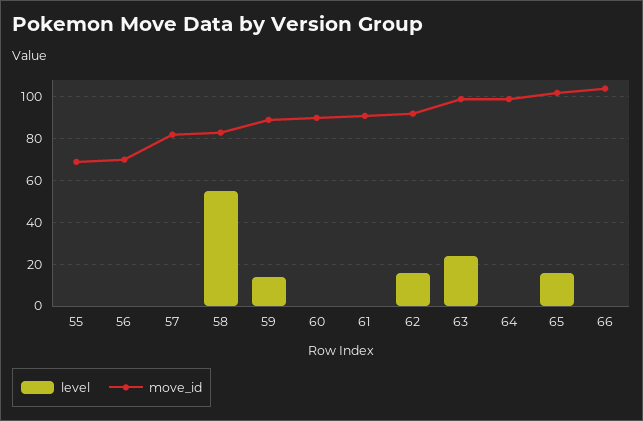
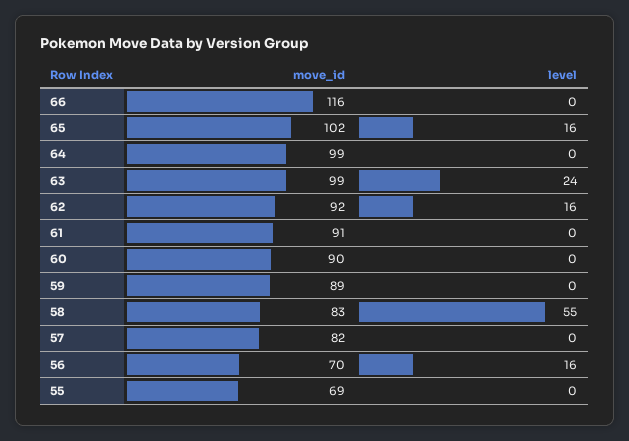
level, 56: 0 -> 16
level, 59: 15 -> 0
move_id, 66: 105 -> 116

